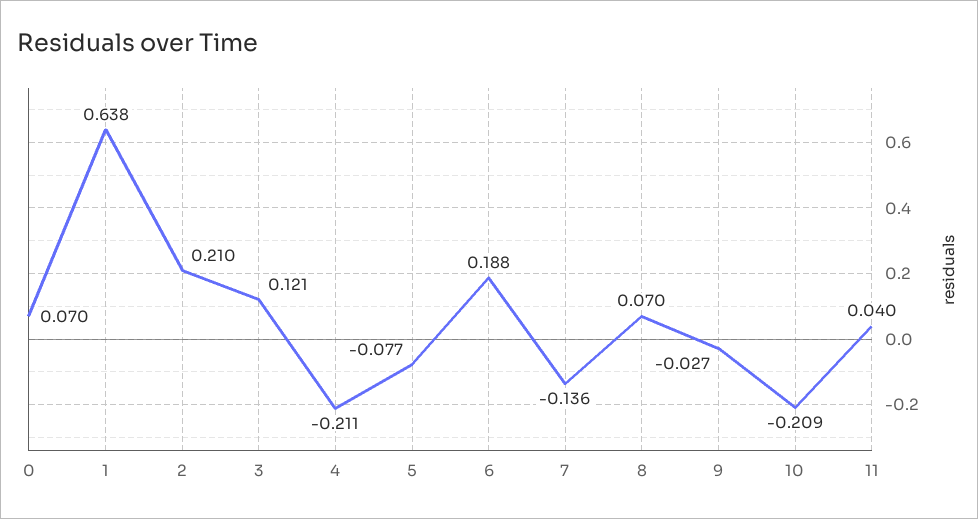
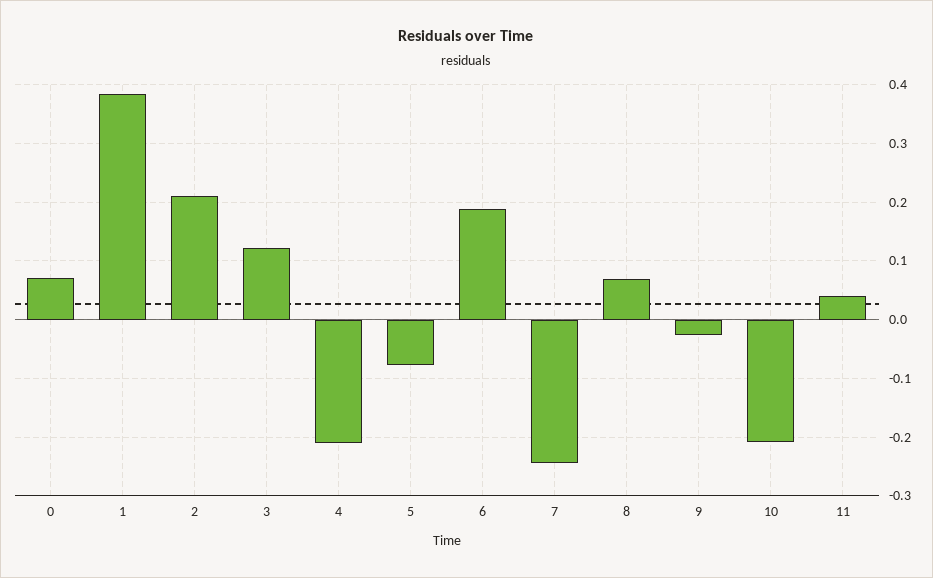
1: 0.638 -> 0.38
7: -0.136 -> -0.24

